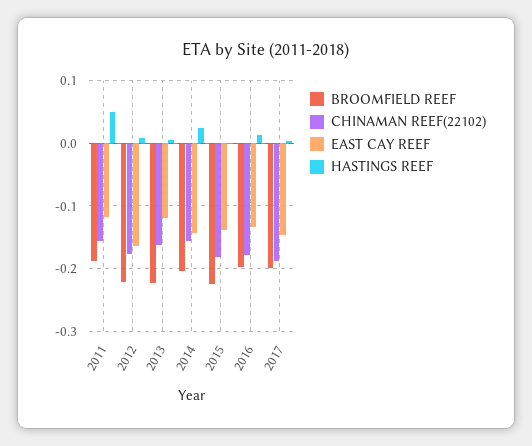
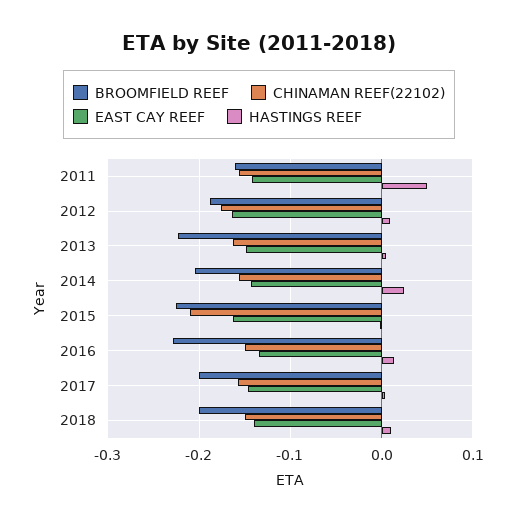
BROOMFIELD REEF, 2011: -0.19 -> -0.16
EAST CAY REEF, 2011: -0.12 -> -0.14
BROOMFIELD REEF, 2012: -0.22 -> -0.19
EAST CAY REEF, 2013: -0.12 -> -0.15
CHINAMAN REEF(22102), 2015: -0.18 -> -0.21
EAST CAY REEF, 2015: -0.14 -> -0.16
BROOMFIELD REEF, 2016: -0.2 -> -0.23
CHINAMAN REEF(22102), 2016: -0.18 -> -0.15
CHINAMAN REEF(22102), 2017: -0.19 -> -0.16
BROOMFIELD REEF, 2018: none -> -0.2
CHINAMAN REEF(22102), 2018: none -> -0.15
EAST CAY REEF, 2018: none -> -0.14
HASTINGS REEF, 2018: none -> 0.01

